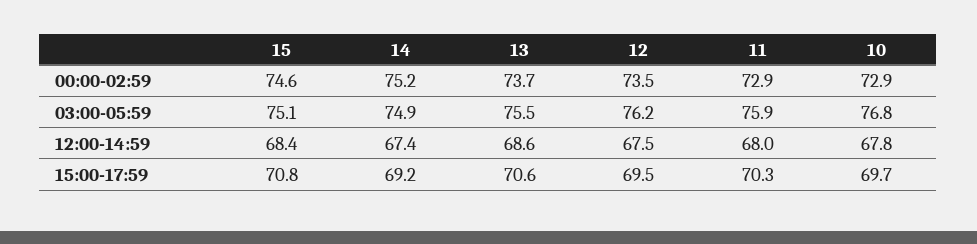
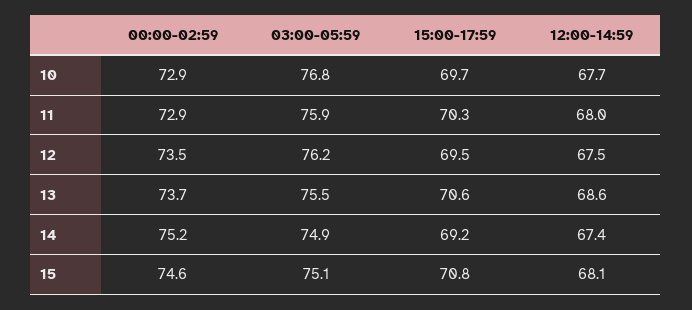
15, 12:00-14:59: 68.4 -> 68.1
10, 12:00-14:59: 67.8 -> 67.7

